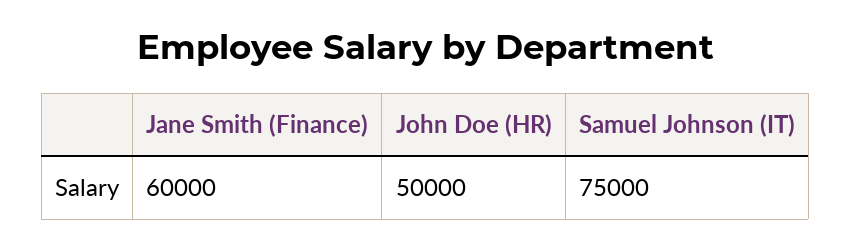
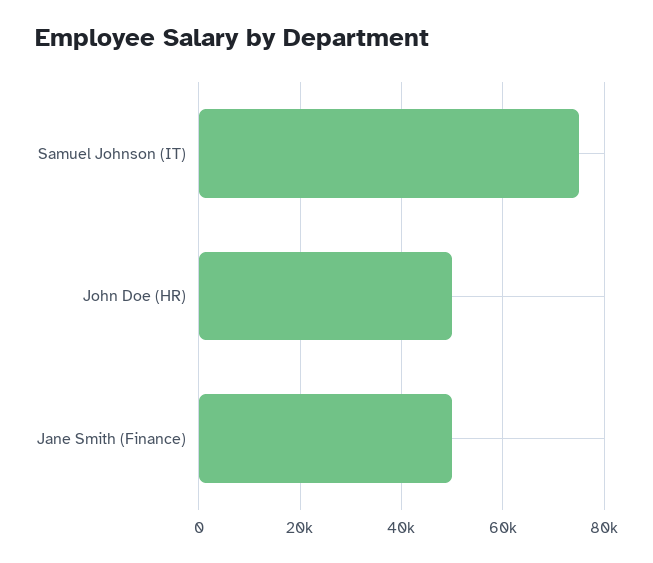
Jane Smith (Finance): 60000 -> 50000

